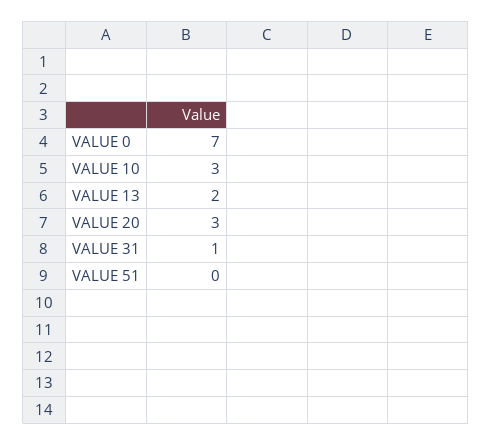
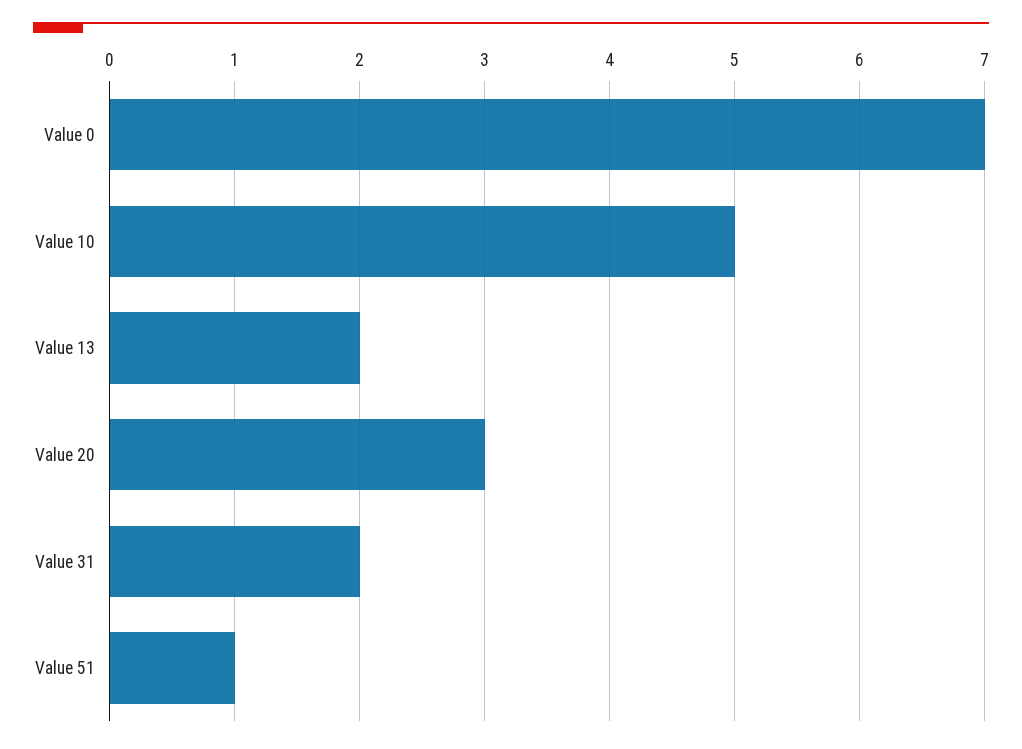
VALUE 10: 3 -> 5
VALUE 31: 1 -> 2
VALUE 51: 0 -> 1

